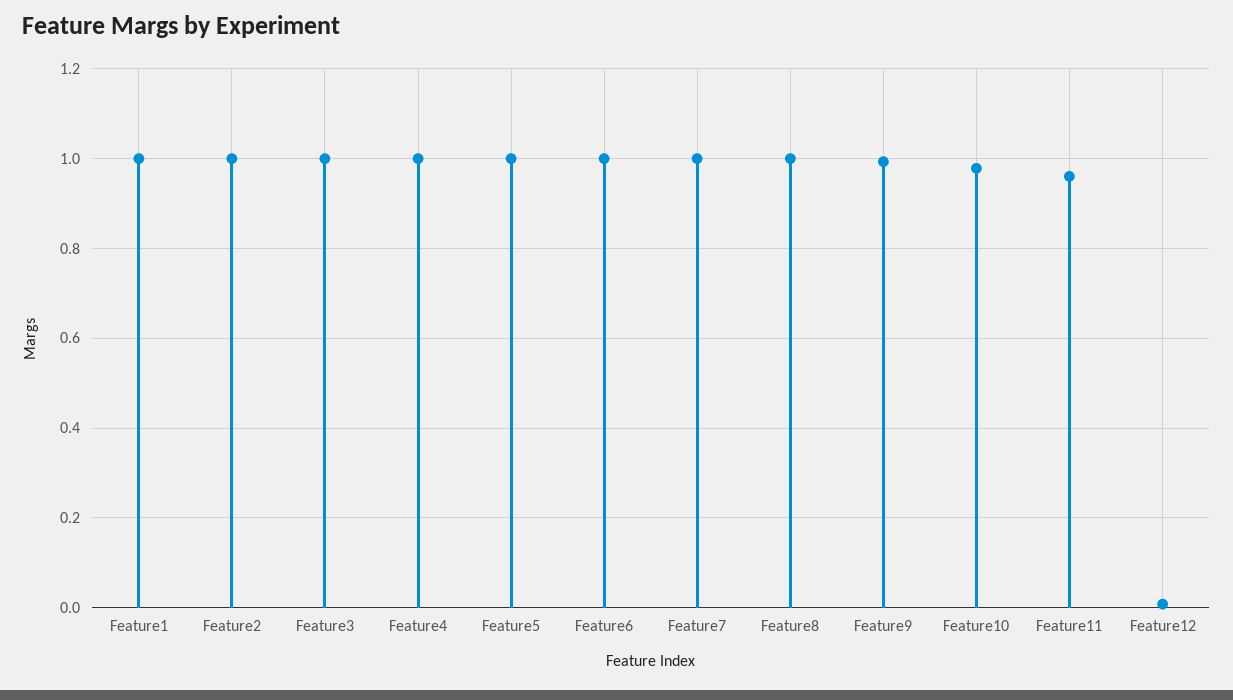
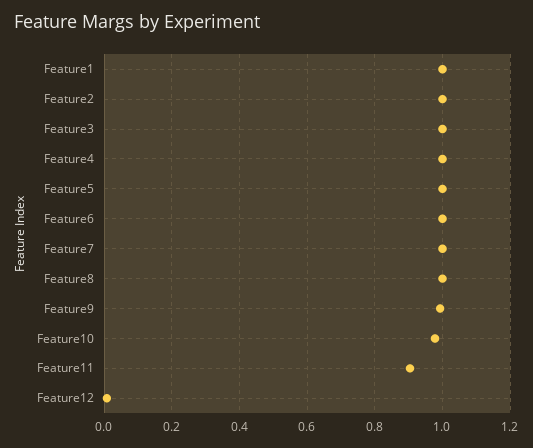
Feature11: 0.96 -> 0.9

